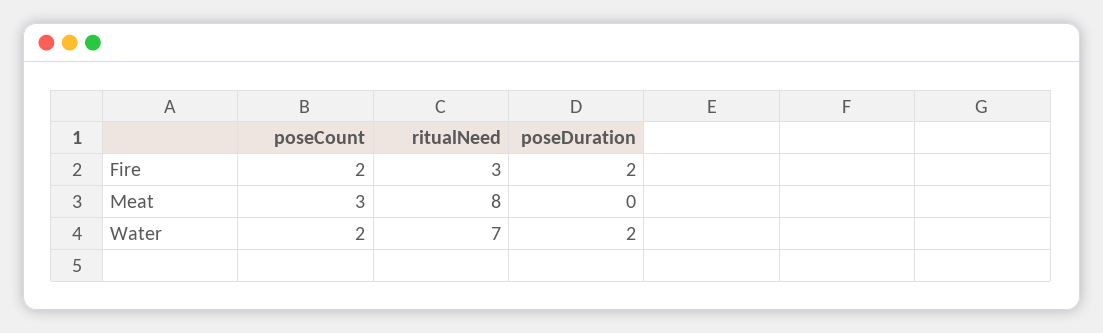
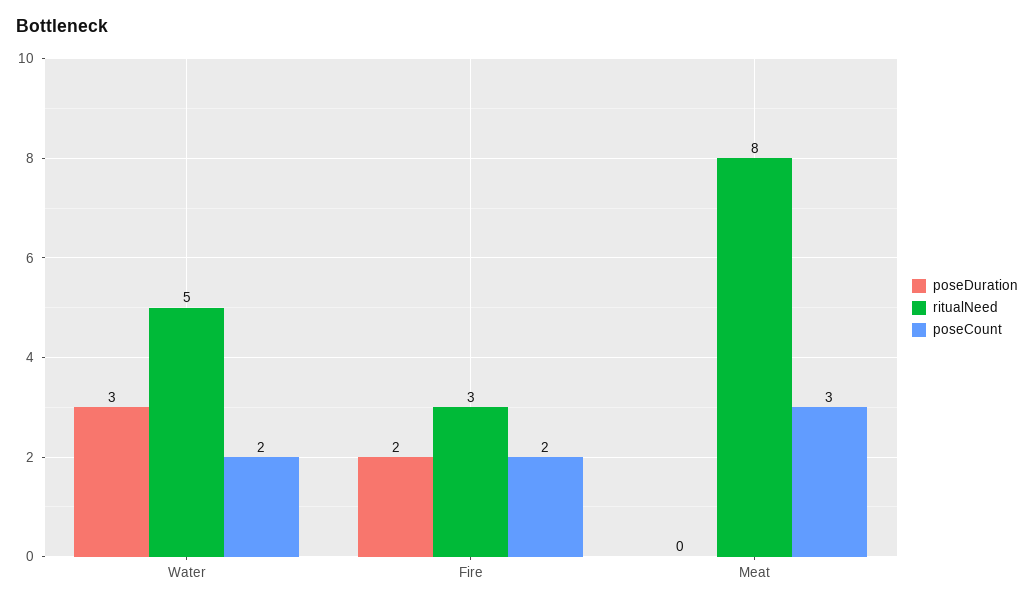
ritualNeed, Water: 7 -> 5
poseDuration, Water: 2 -> 3

